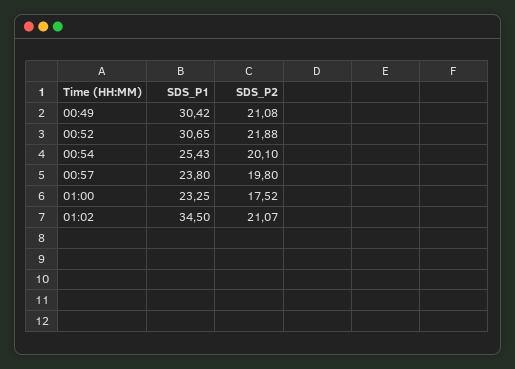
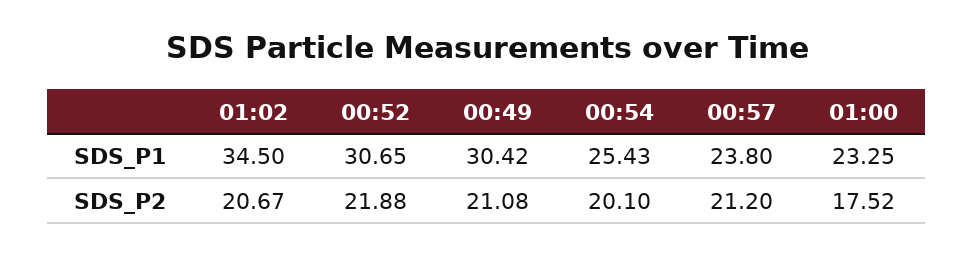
SDS_P2, 00:57: 19.8 -> 21.2
SDS_P2, 01:02: 21.07 -> 20.67

